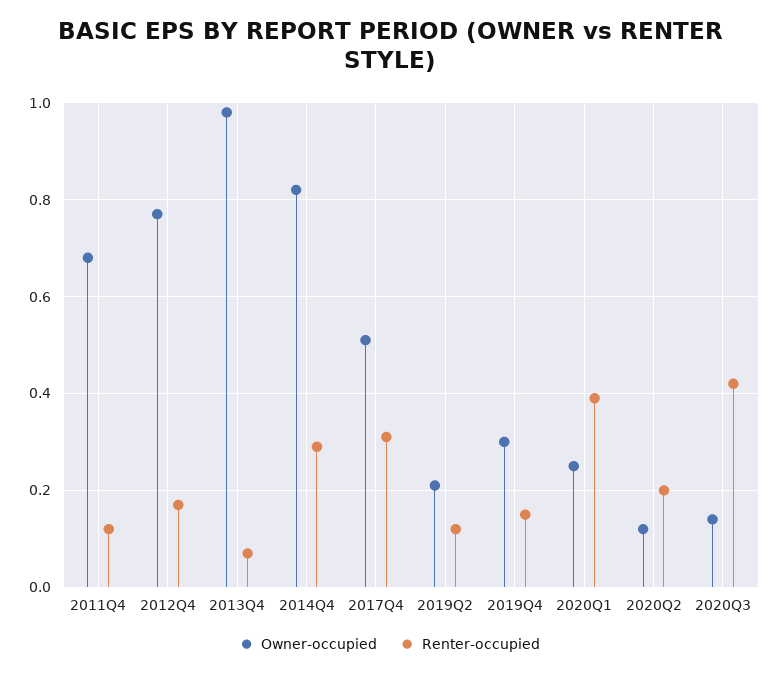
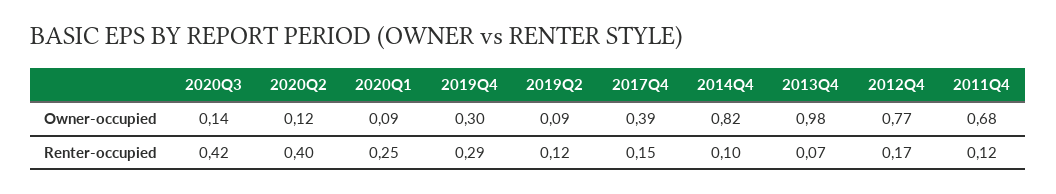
Renter-occupied, 2014Q4: 0.3 -> 0.1
Owner-occupied, 2017Q4: 0.5 -> 0.39
Renter-occupied, 2017Q4: 0.3 -> 0.15
Owner-occupied, 2019Q2: 0.2 -> 0.09
Renter-occupied, 2019Q4: 0.15 -> 0.29
Owner-occupied, 2020Q1: 0.25 -> 0.09
Renter-occupied, 2020Q1: 0.4 -> 0.25
Renter-occupied, 2020Q2: 0.2 -> 0.4

